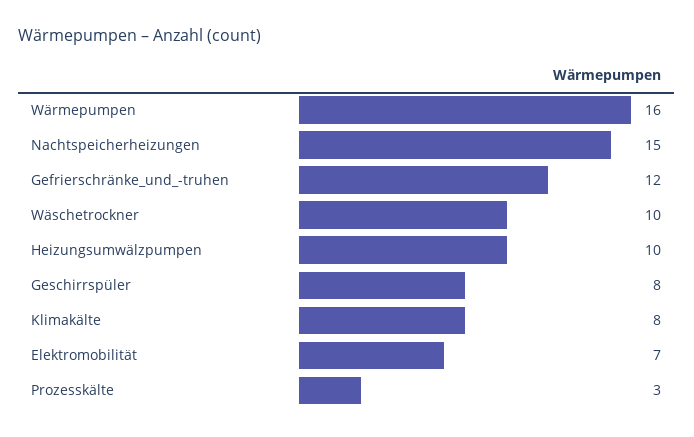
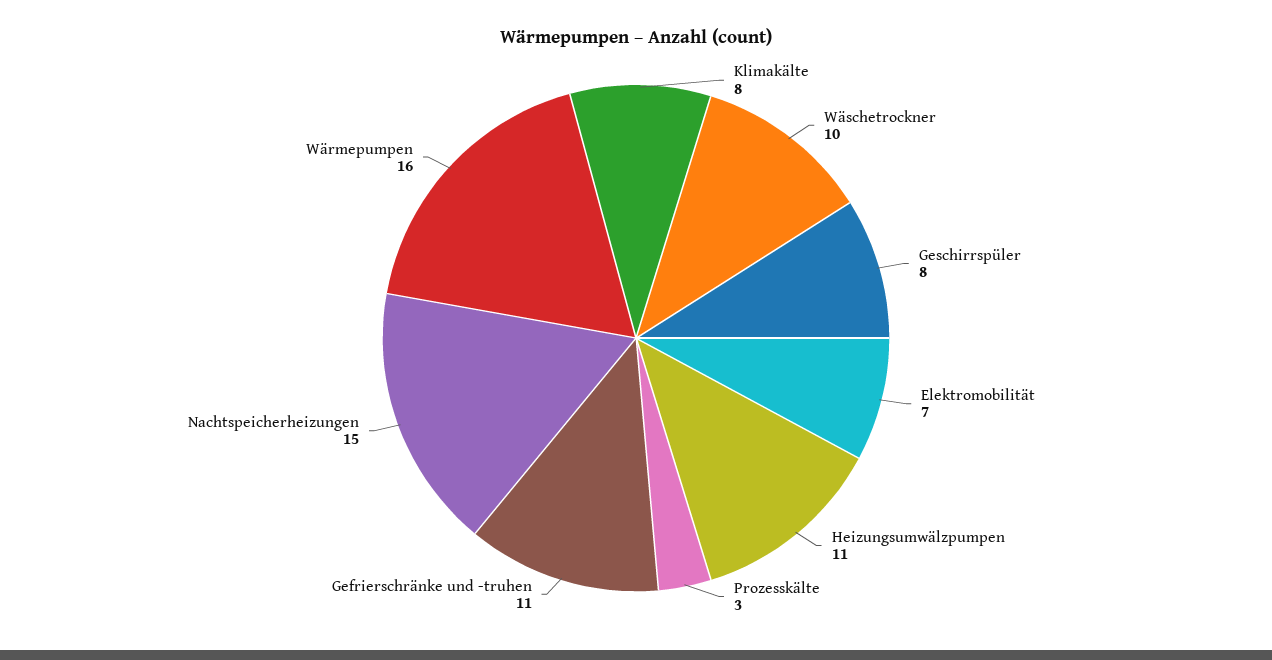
Gefrierschränke_und_-truhen: 12 -> 11
Heizungsumwälzpumpen: 10 -> 11

